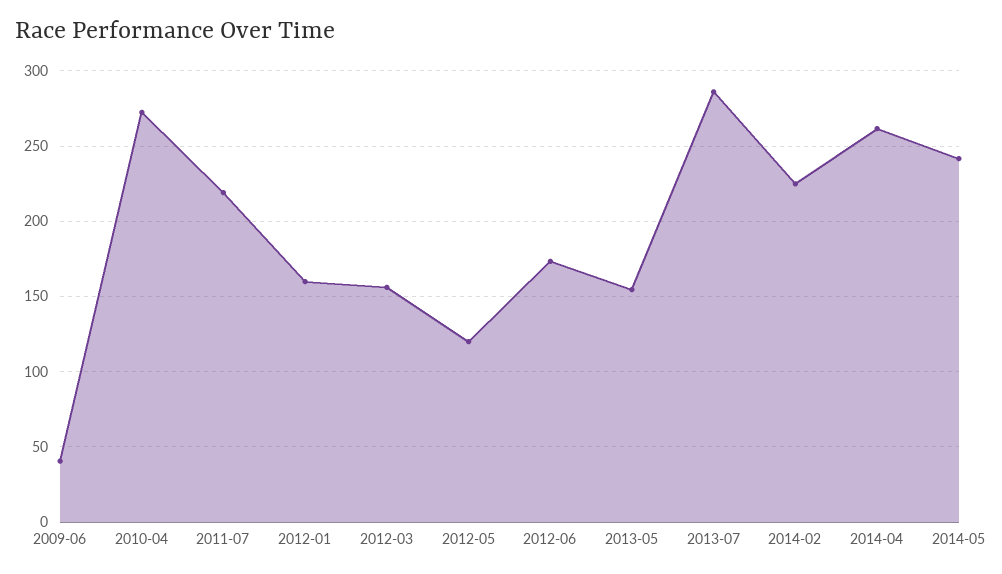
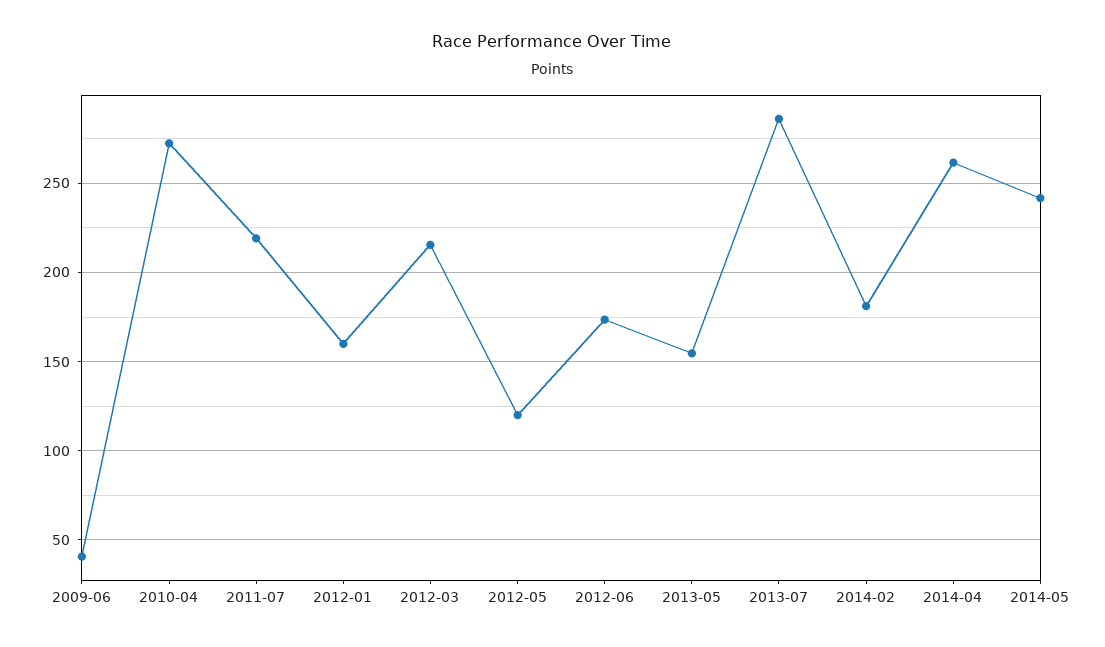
2012-03: 155 -> 215
2014-02: 225 -> 180

